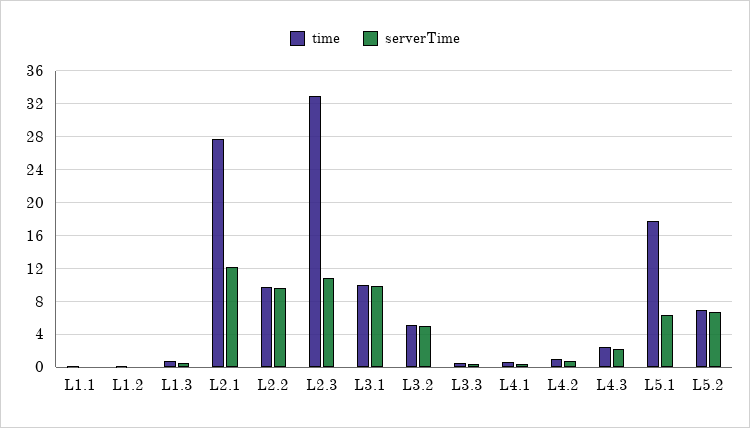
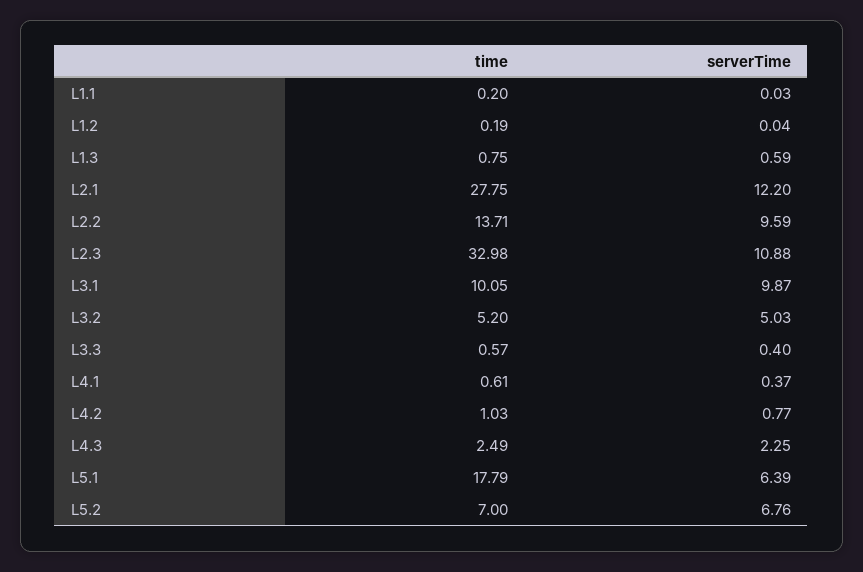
time, L2.2: 10 -> 13.71

